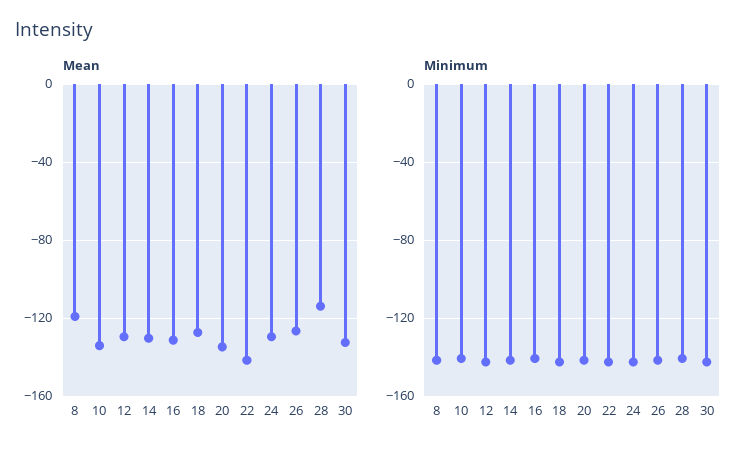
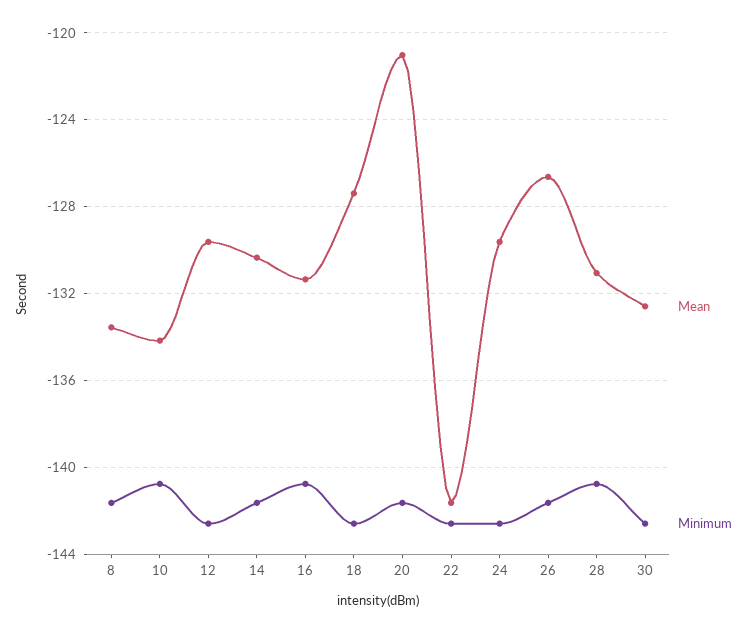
Mean, 8: -120 -> -133.5
Mean, 20: -135 -> -121
Mean, 28: -115 -> -131

